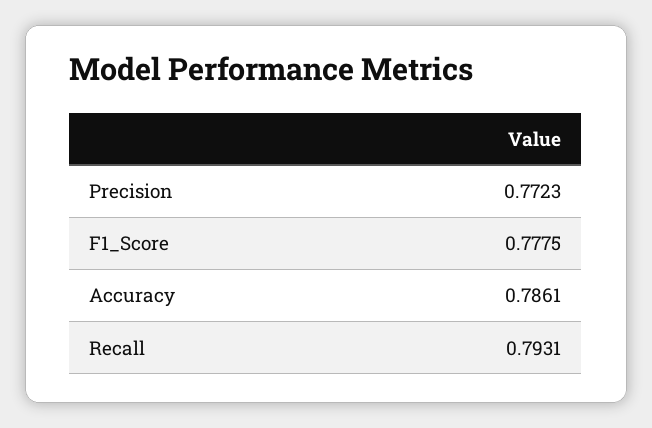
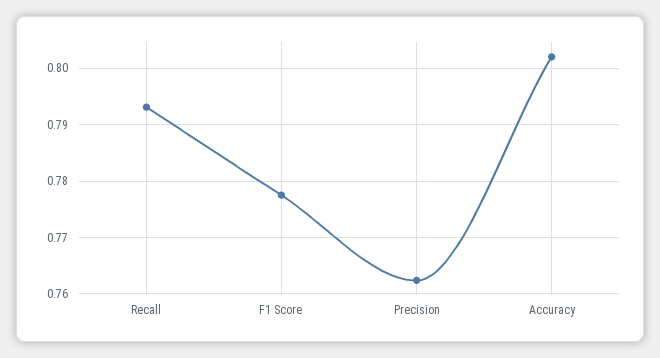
Precision: 0.7723 -> 0.762
Accuracy: 0.7861 -> 0.802

